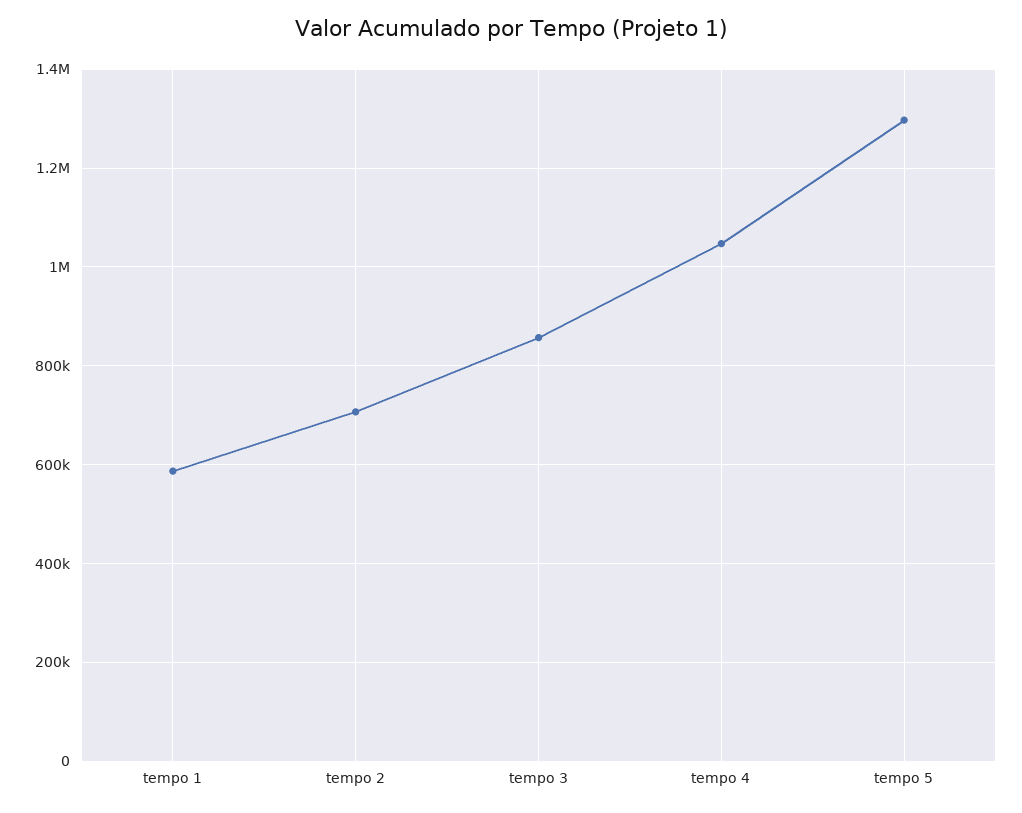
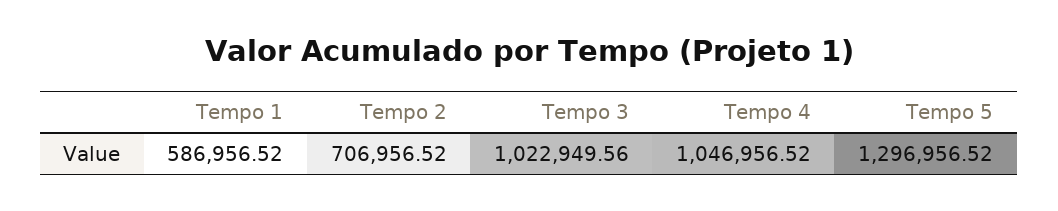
tempo 3: 860000 -> 1022949.56

